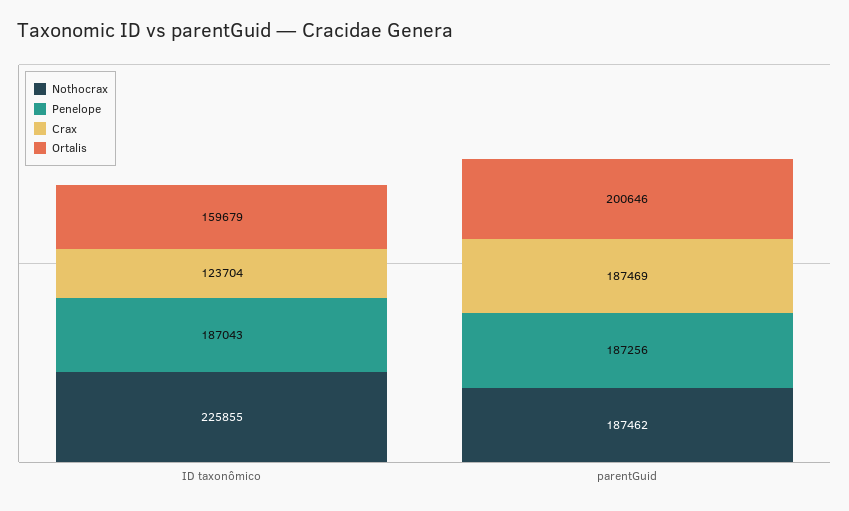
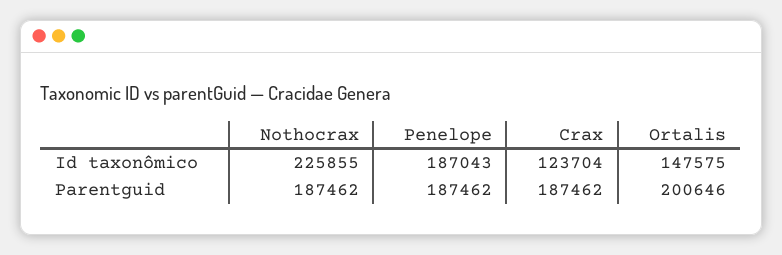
Ortalis, ID taxonômico: 159679 -> 147575
Penelope, parentGuid: 187256 -> 187462
Crax, parentGuid: 187469 -> 187462

